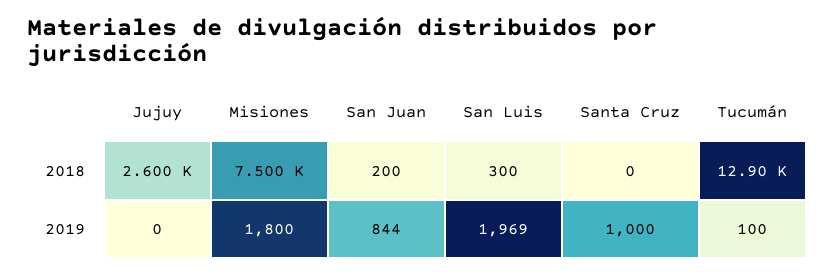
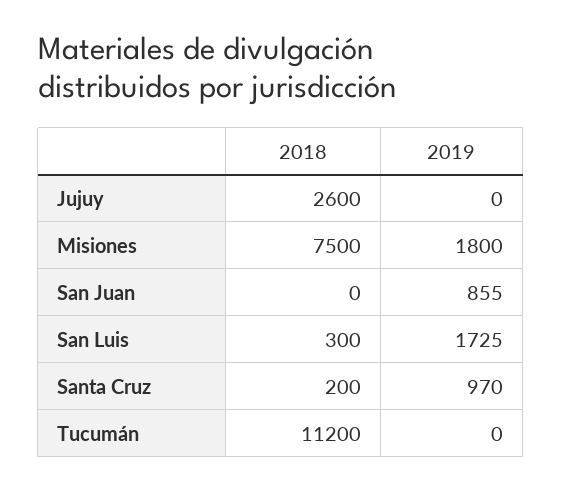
San Juan, 2018: 200 -> 0
Santa Cruz, 2018: 0 -> 200
Tucumán, 2018: 12900 -> 11200
San Juan, 2019: 844 -> 855
San Luis, 2019: 1969 -> 1725
Santa Cruz, 2019: 1000 -> 970
Tucumán, 2019: 100 -> 0

